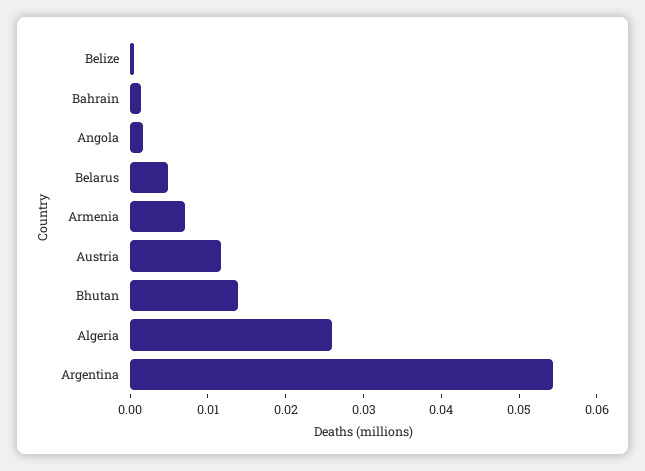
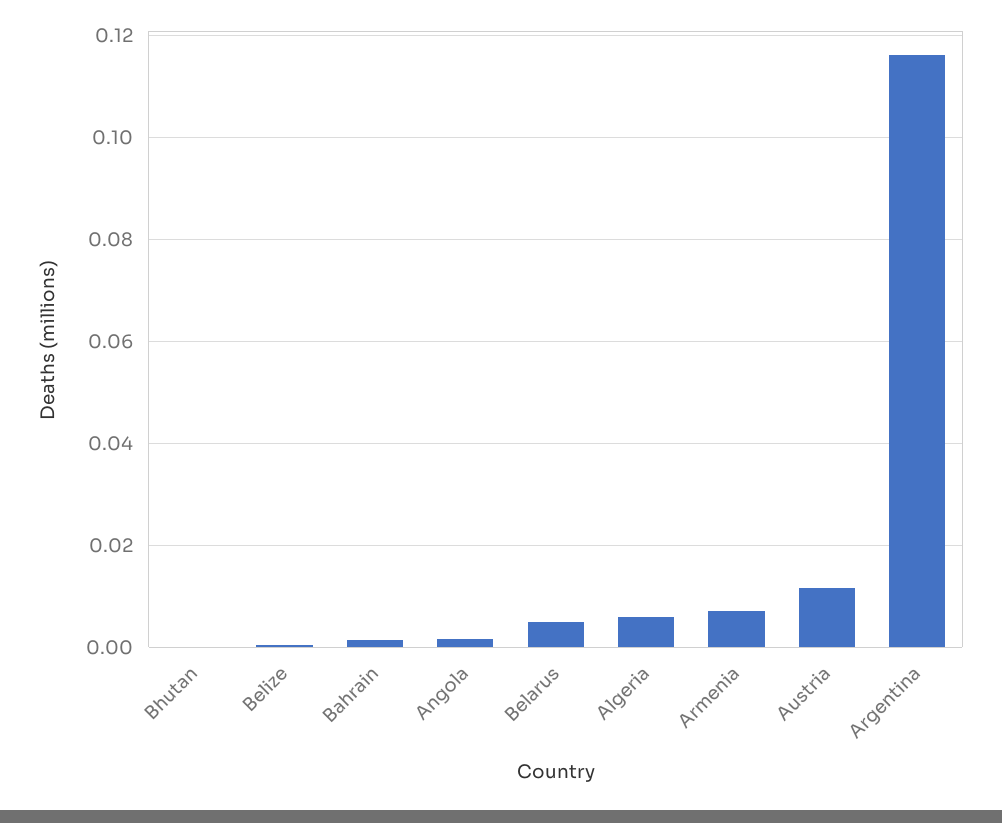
Bhutan: 0.014 -> 0
Algeria: 0.026 -> 0.006
Argentina: 0.054 -> 0.116

